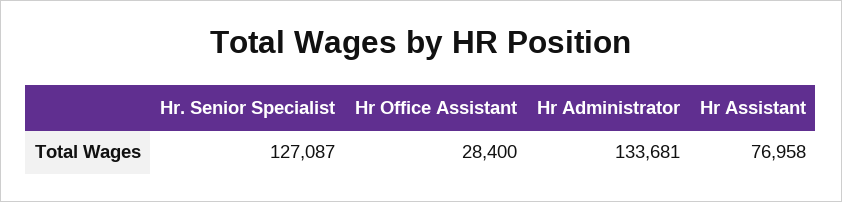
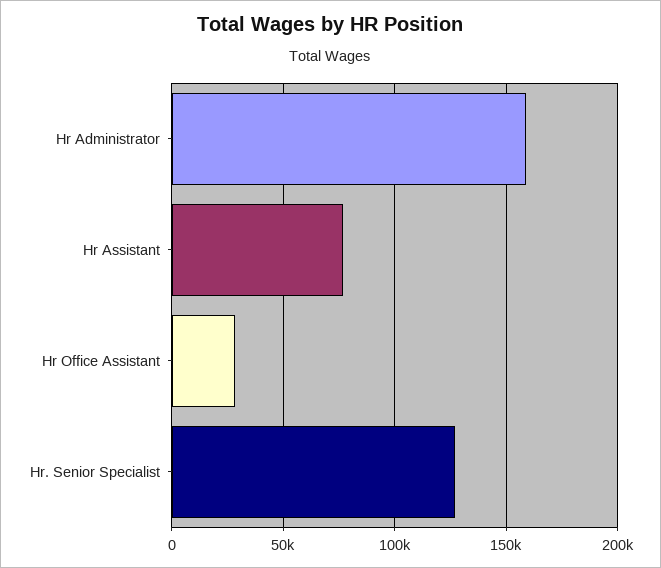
Hr Administrator: 133681 -> 160000

